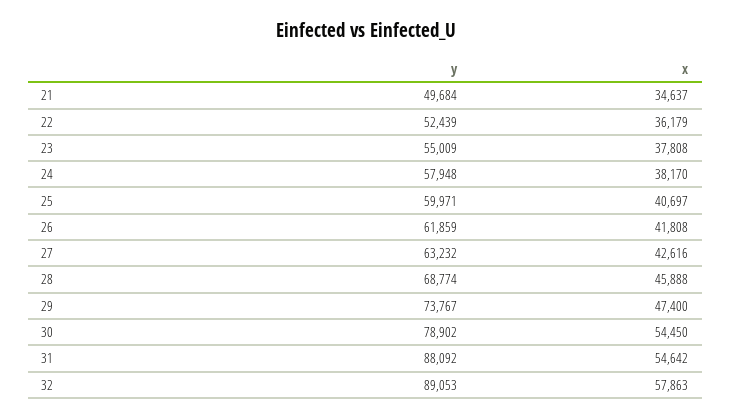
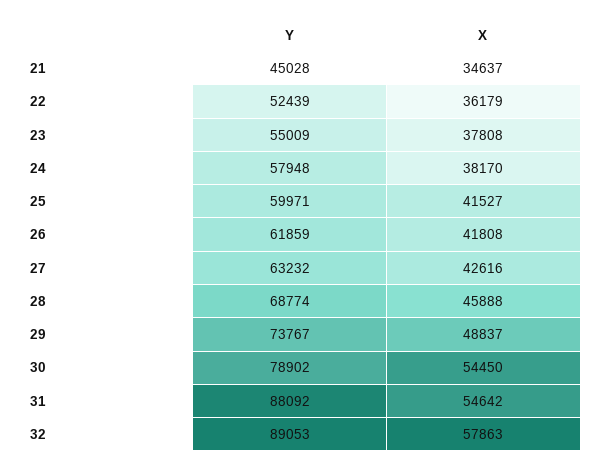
y, 21: 49684 -> 45028
x, 25: 40697 -> 41527
x, 29: 47400 -> 48837

